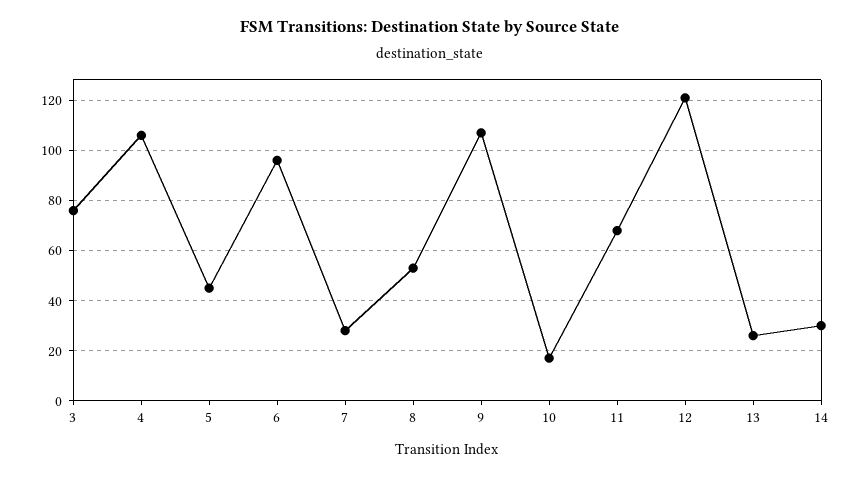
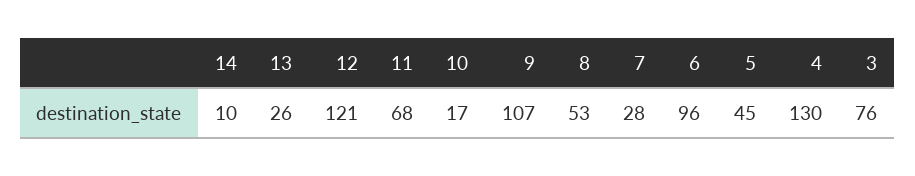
4: 105 -> 130
14: 30 -> 10

